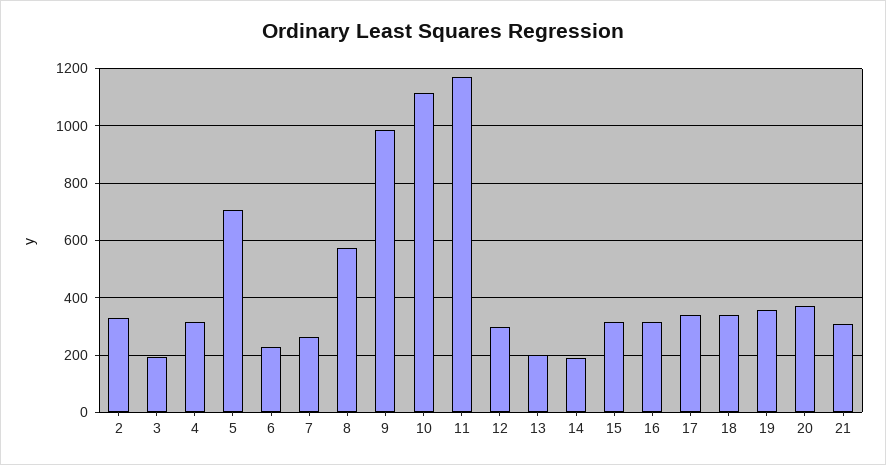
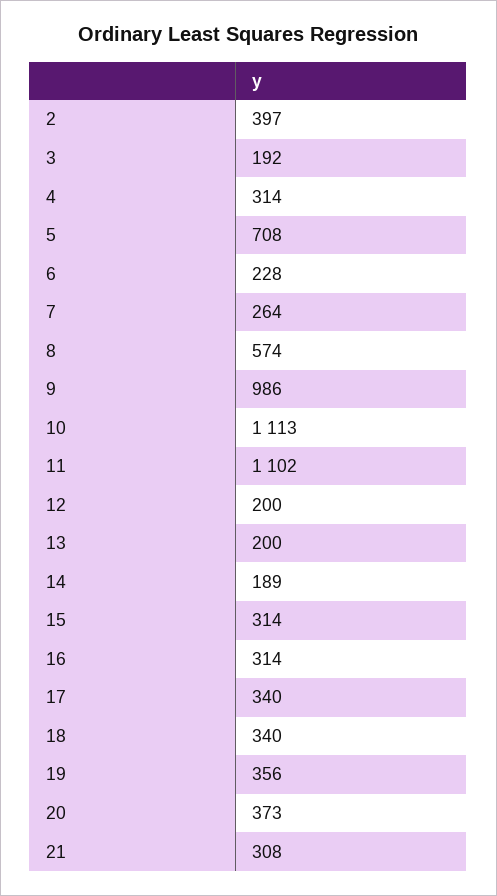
2: 325 -> 397
11: 1175 -> 1102
12: 300 -> 200

